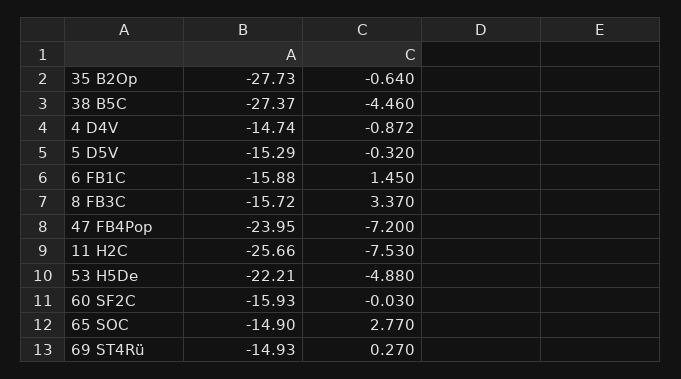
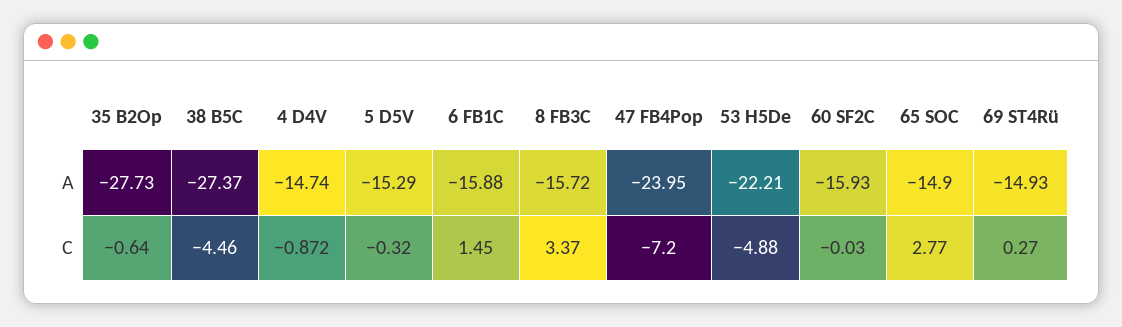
A, 11 H2C: -25.66 -> none
C, 11 H2C: -7.53 -> none

